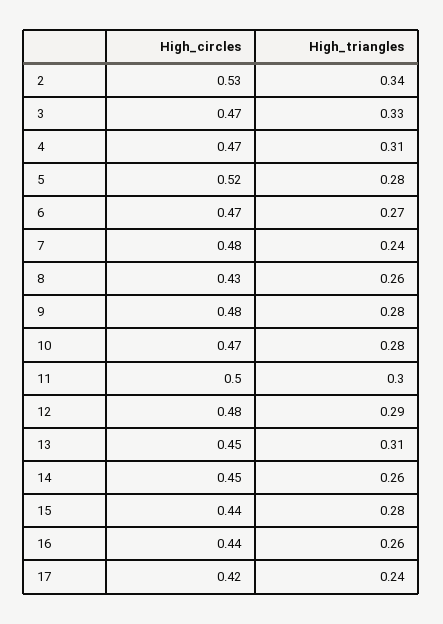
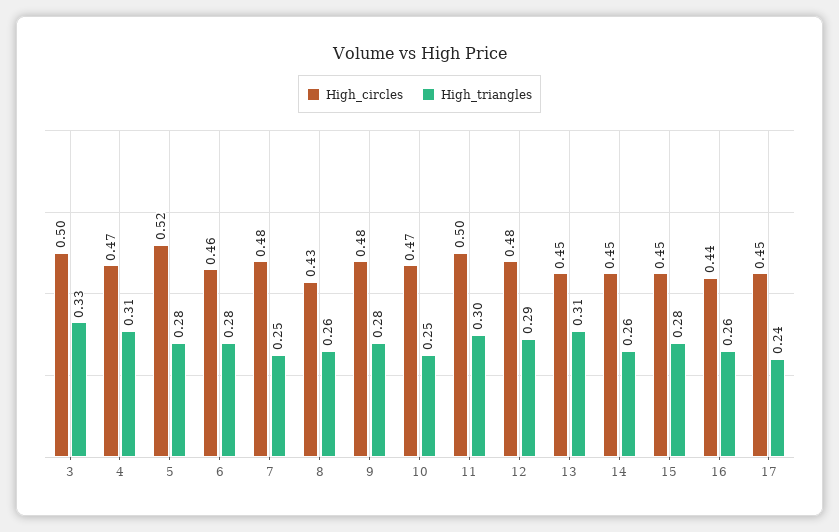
High_circles, 2: 0.53 -> none
High_triangles, 2: 0.34 -> none
High_circles, 3: 0.47 -> 0.5
High_circles, 6: 0.47 -> 0.46
High_triangles, 6: 0.27 -> 0.28
High_triangles, 7: 0.24 -> 0.25
High_triangles, 10: 0.28 -> 0.25
High_circles, 15: 0.44 -> 0.45
High_circles, 17: 0.42 -> 0.45

